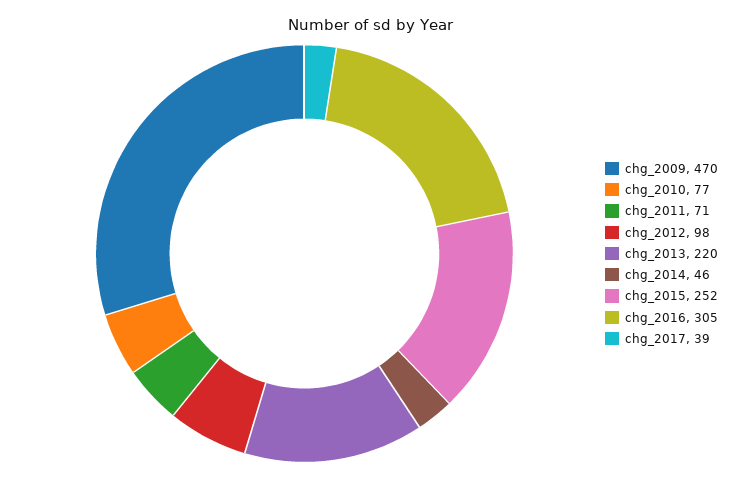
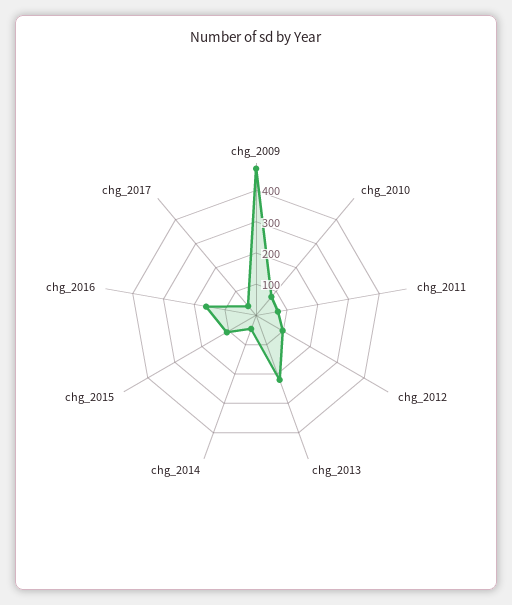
chg_2015: 252 -> 100
chg_2016: 305 -> 150

